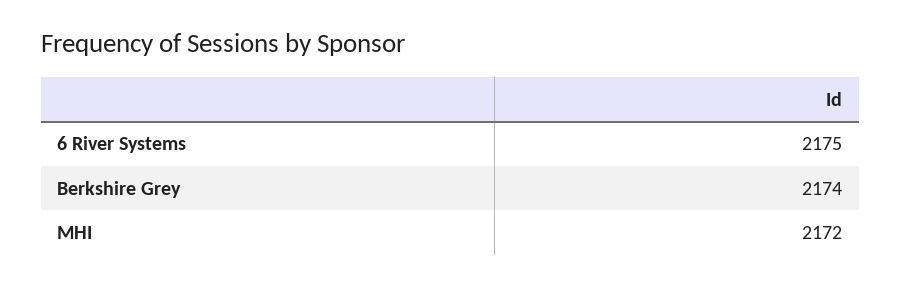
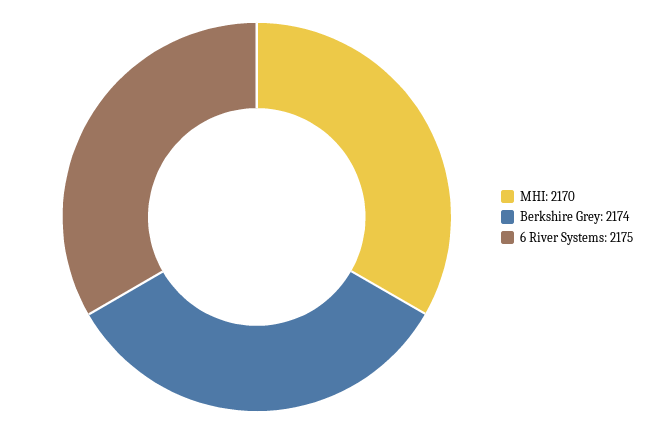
MHI: 2172 -> 2170

